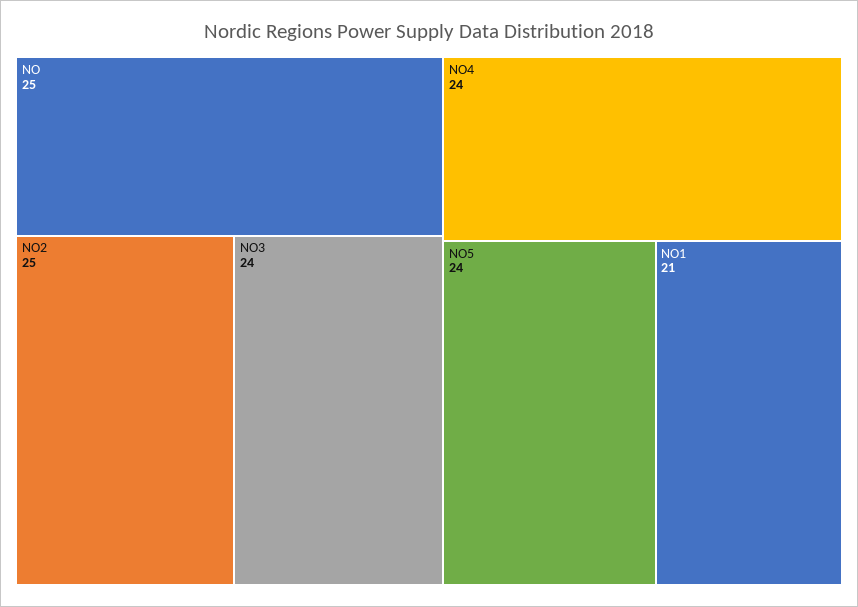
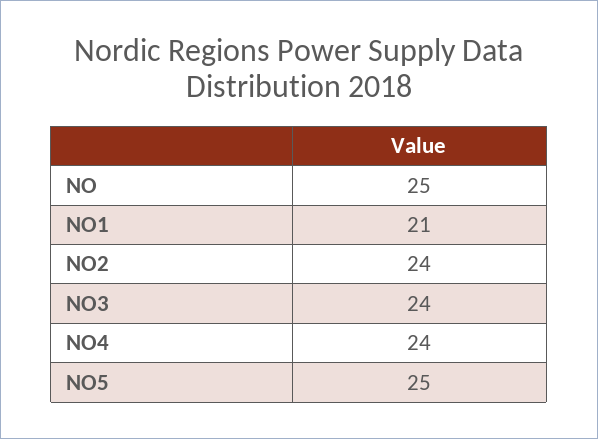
NO2: 25 -> 24
NO5: 24 -> 25

